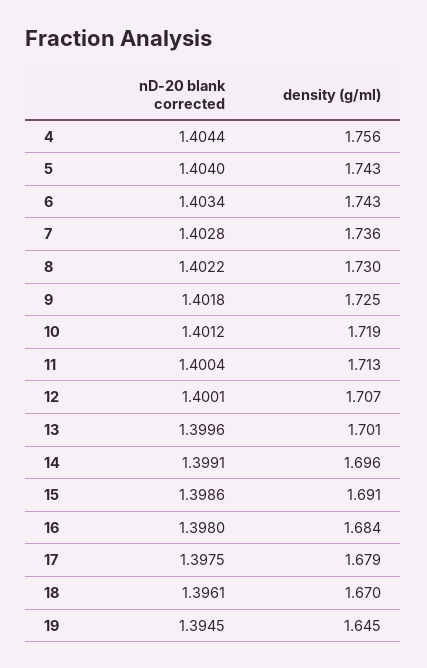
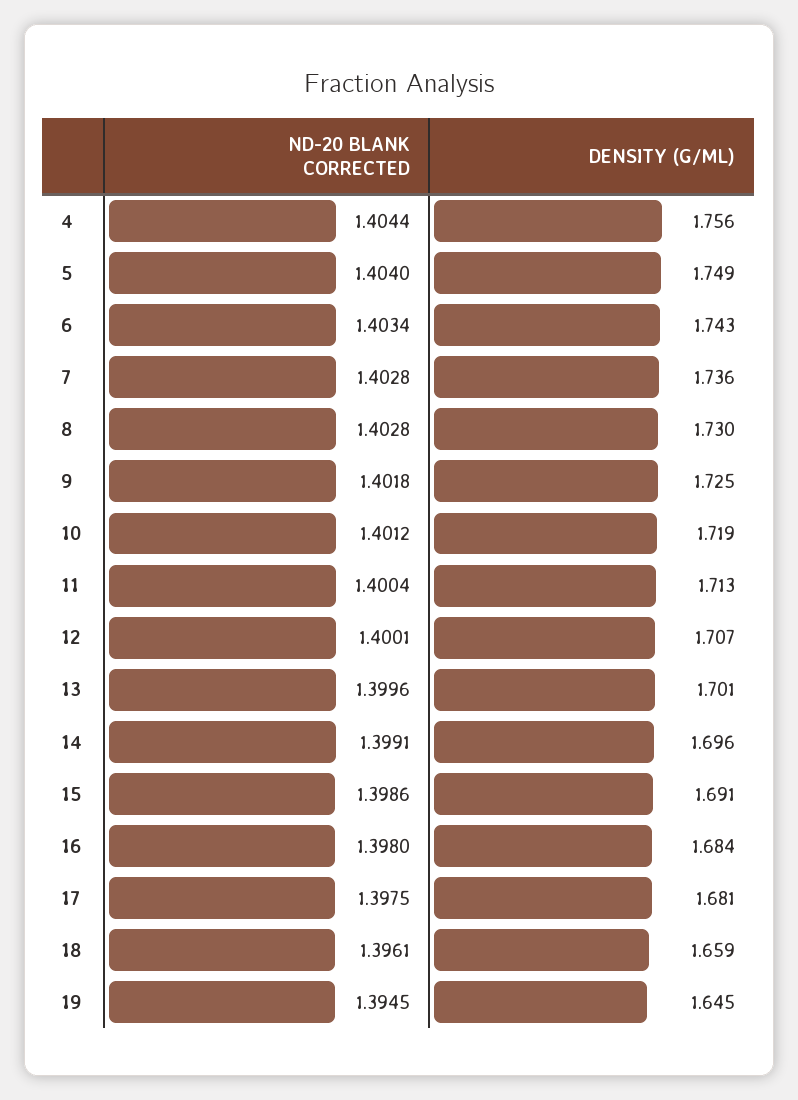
density (g/ml), 5: 1.743 -> 1.749
nD-20 blank corrected, 8: 1.4022 -> 1.4028
density (g/ml), 17: 1.679 -> 1.681
density (g/ml), 18: 1.67 -> 1.659

